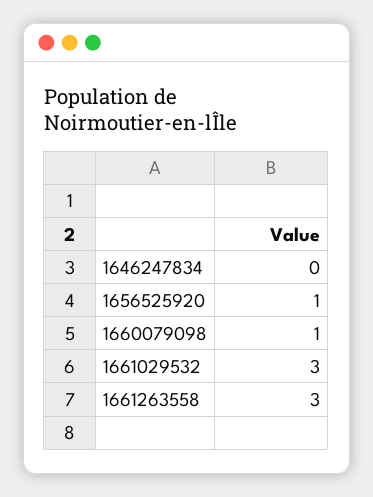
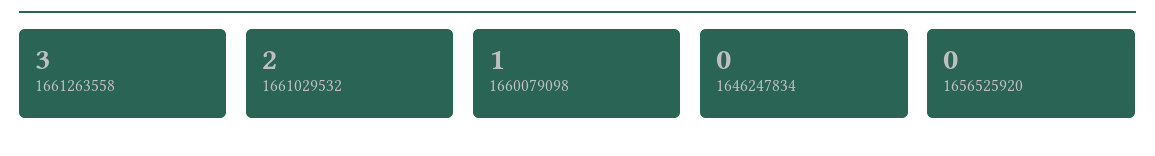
1656525920: 1 -> 0
1661029532: 3 -> 2

